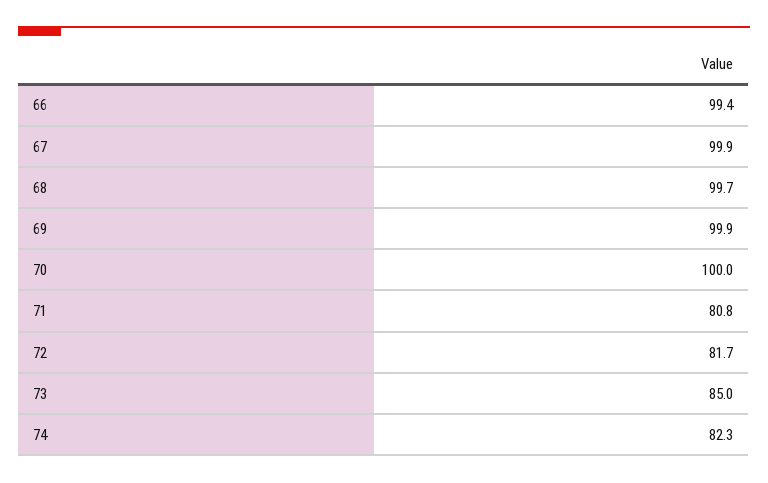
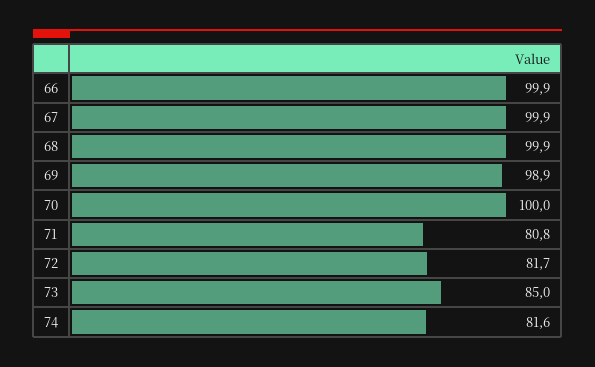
66: 99.4 -> 99.9
68: 99.7 -> 99.9
69: 99.9 -> 98.9
74: 82.3 -> 81.6

